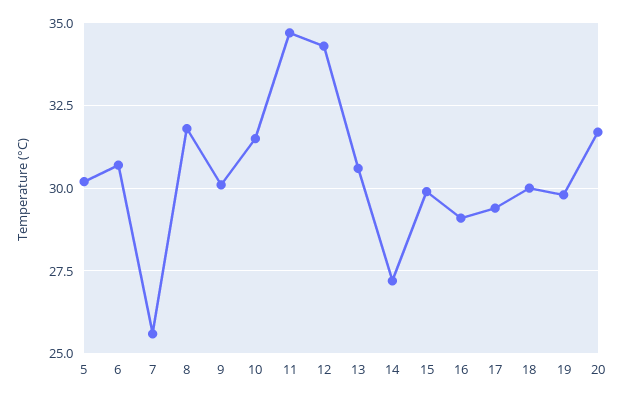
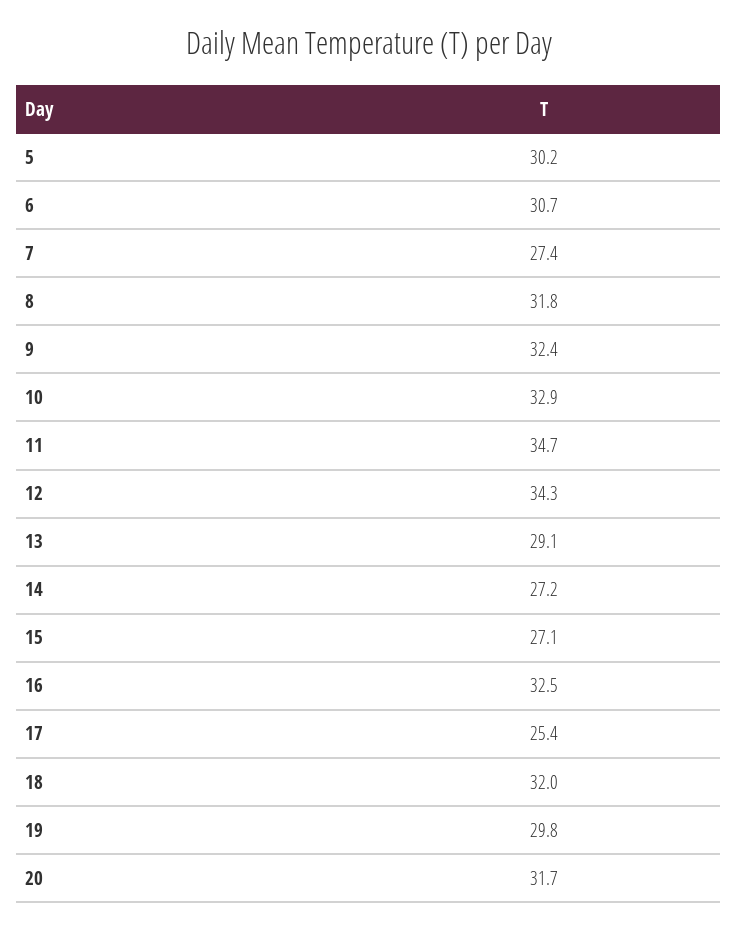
7: 25.5 -> 27.4
9: 30 -> 32.4
10: 31.5 -> 32.9
13: 30.5 -> 29.1
15: 30 -> 27.1
16: 29 -> 32.5
17: 29.5 -> 25.4
18: 30 -> 32

